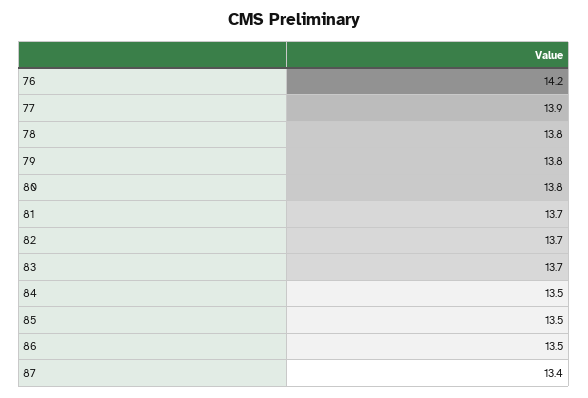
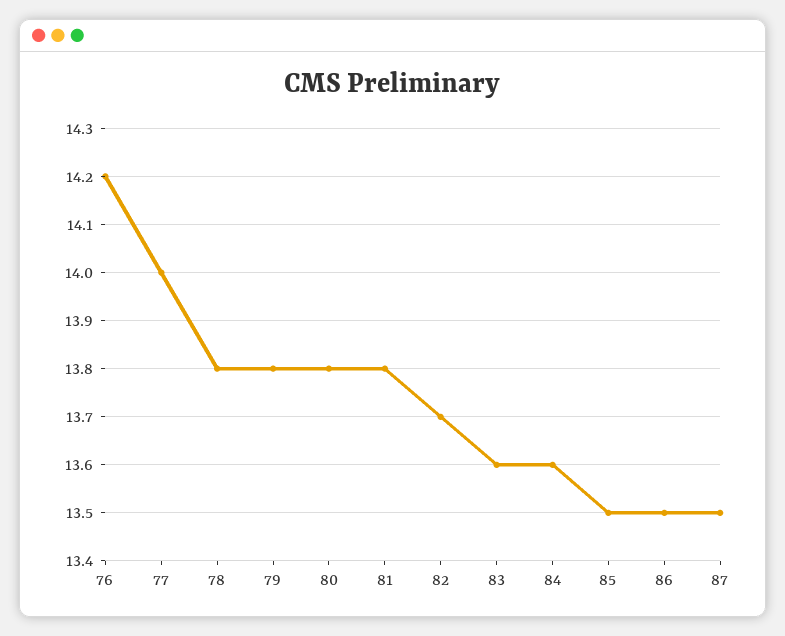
77: 13.9 -> 14
81: 13.7 -> 13.8
83: 13.7 -> 13.6
84: 13.5 -> 13.6
87: 13.4 -> 13.5

